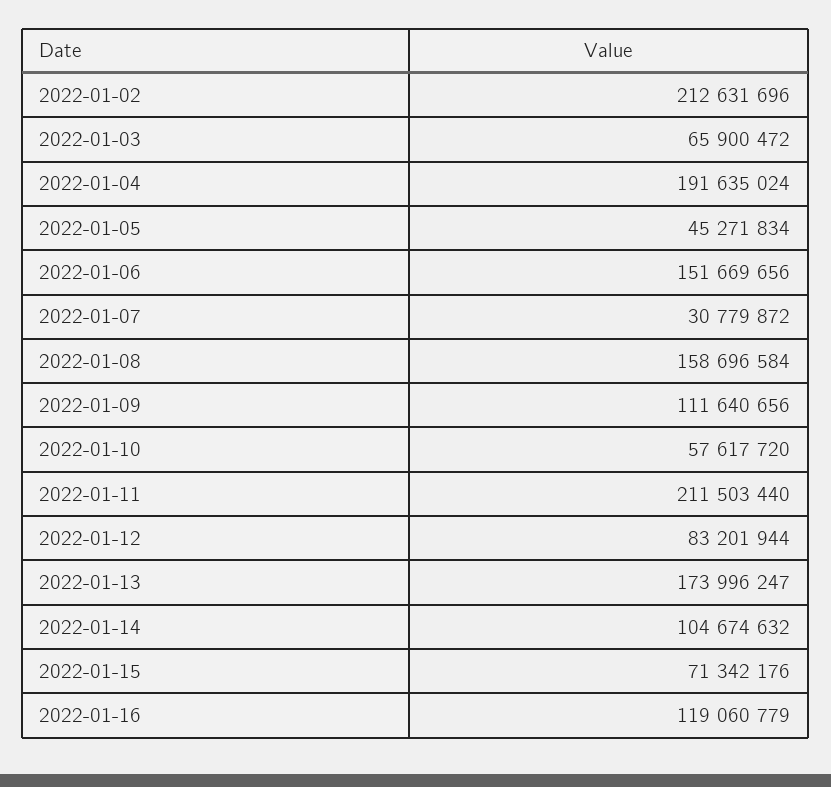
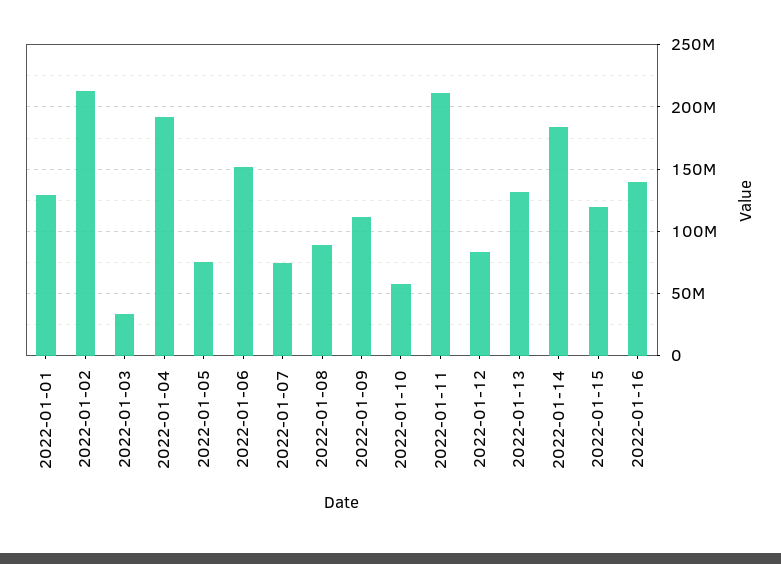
2022-01-03: 65900472 -> 35000000
2022-01-05: 45271834 -> 75000000
2022-01-07: 30779872 -> 75000000
2022-01-08: 158696584 -> 90000000
2022-01-13: 173996247 -> 130000000
2022-01-14: 104674632 -> 185000000
2022-01-15: 71342176 -> 120000000
2022-01-16: 119060779 -> 140000000
2022-01-01: none -> 130000000

